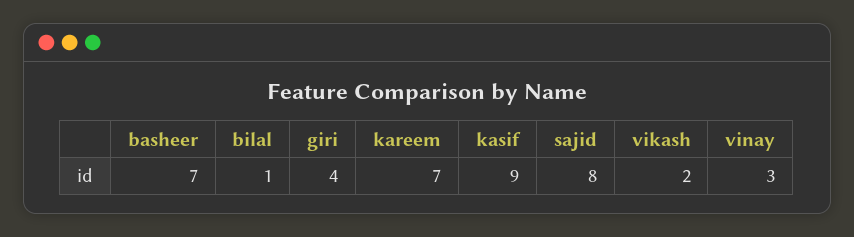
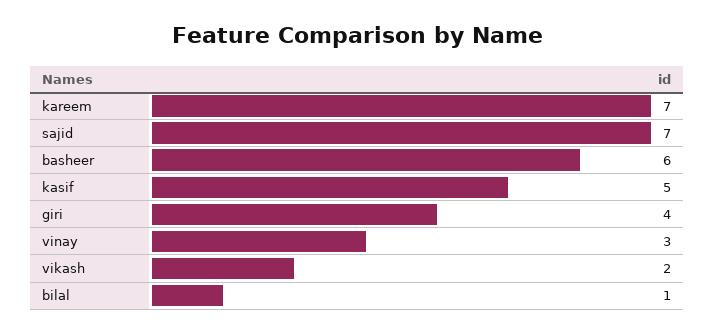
basheer: 7 -> 6
kasif: 9 -> 5
sajid: 8 -> 7

